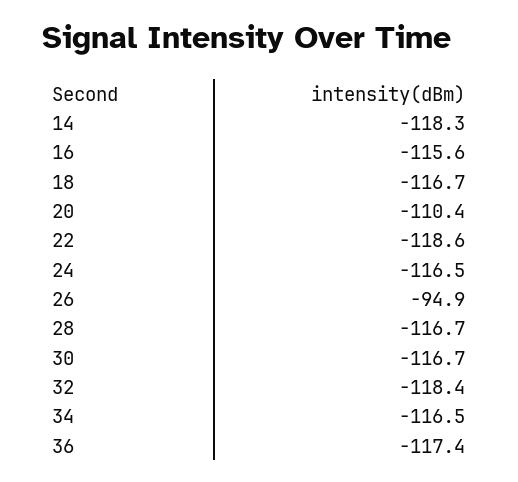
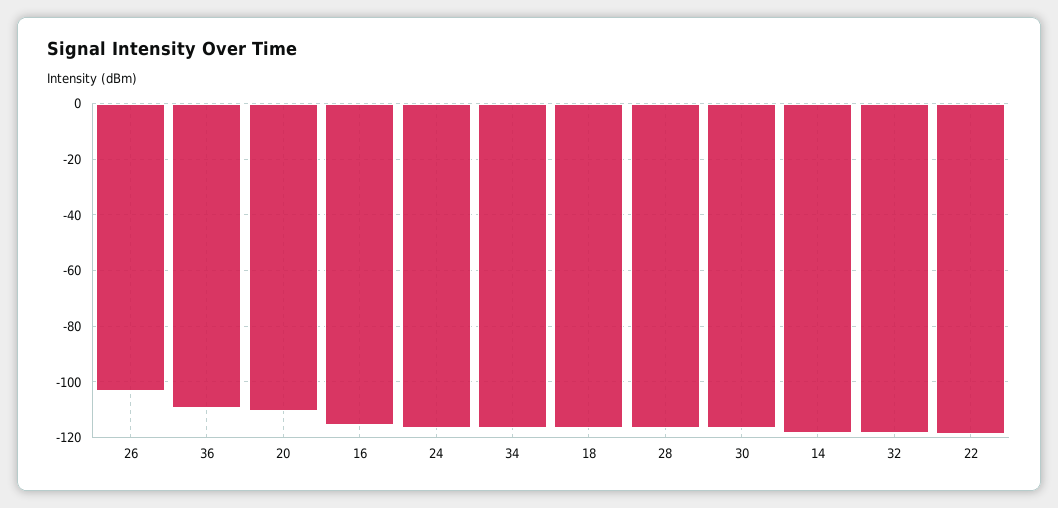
26: -94.9 -> -102.5
36: -117.4 -> -110

